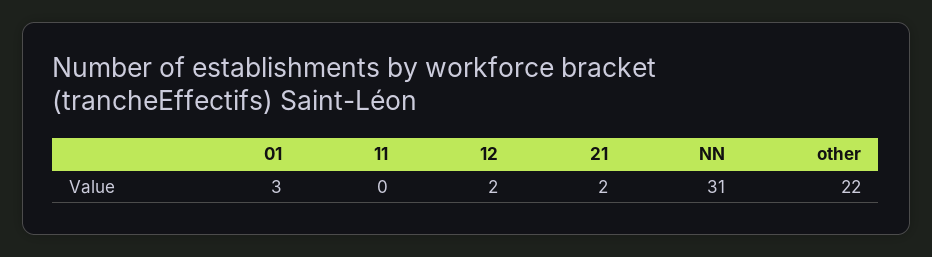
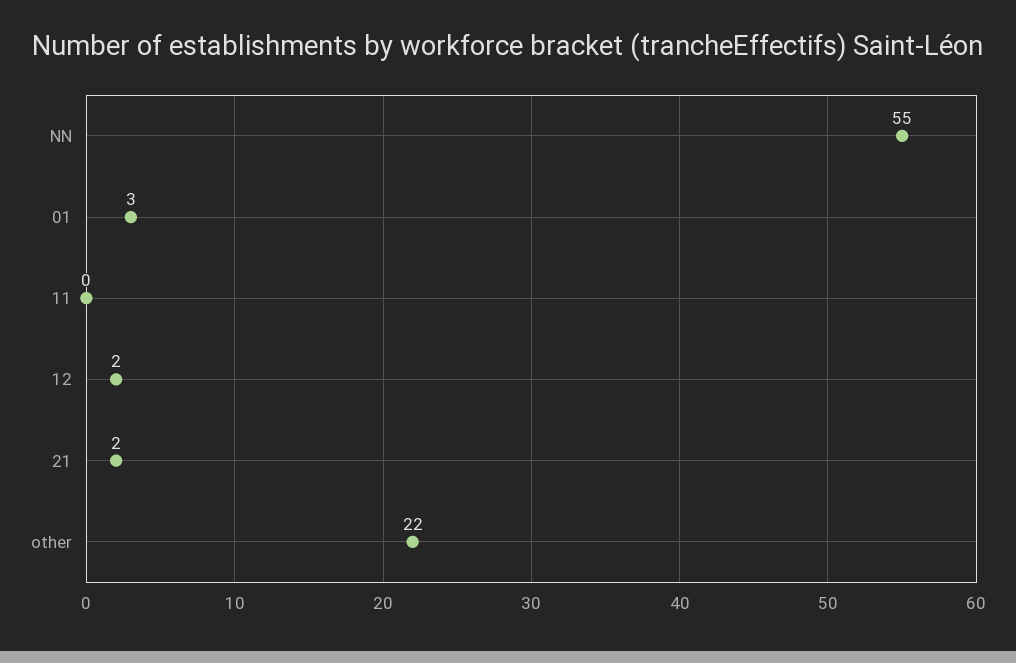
NN: 31 -> 55

